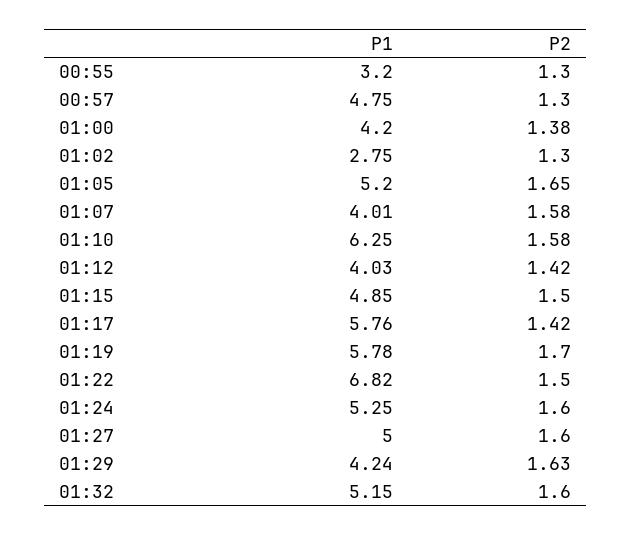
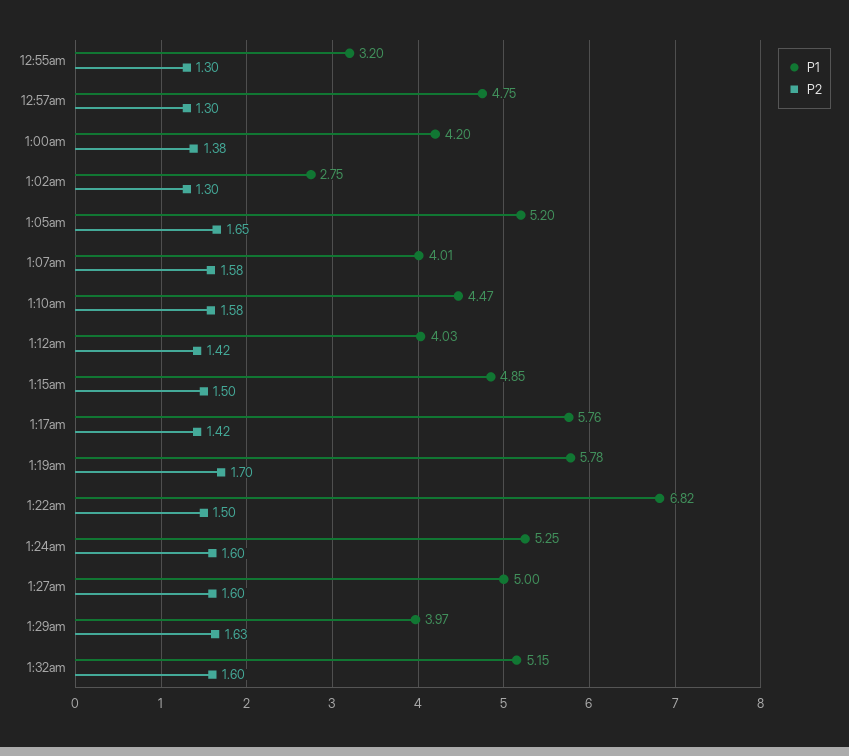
P1, 01:10: 6.25 -> 4.47
P1, 01:29: 4.24 -> 3.97

